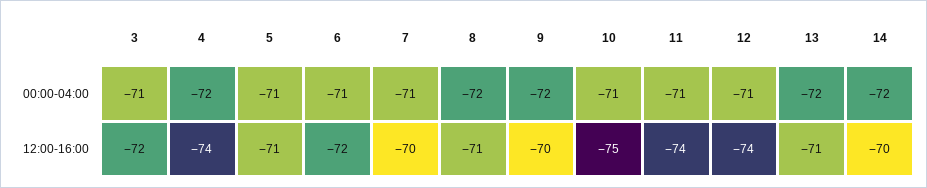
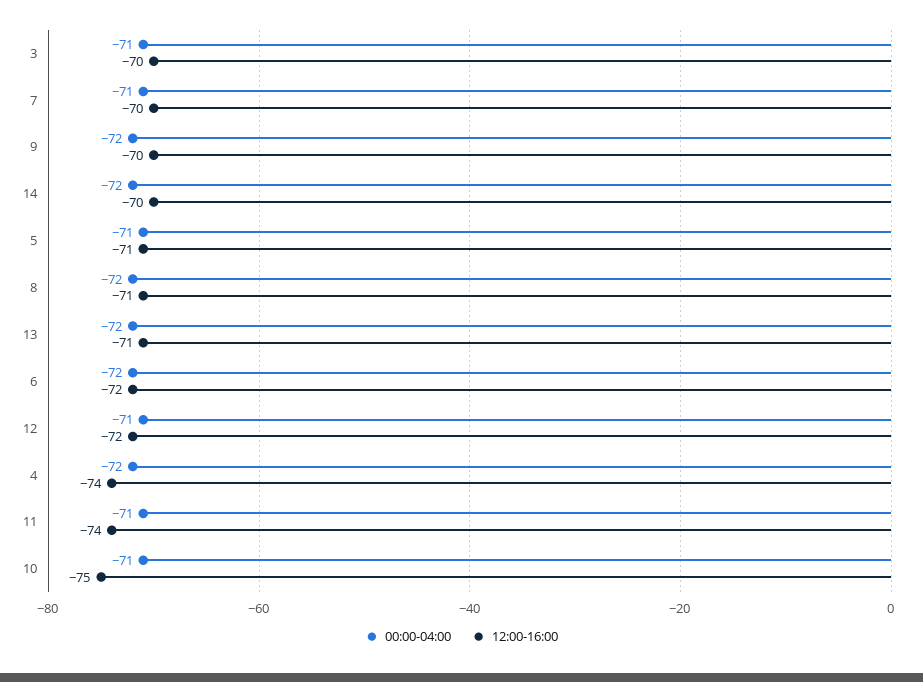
00:00-04:00, 6: -71 -> -72
12:00-16:00, 3: -72 -> -70
12:00-16:00, 12: -74 -> -72

